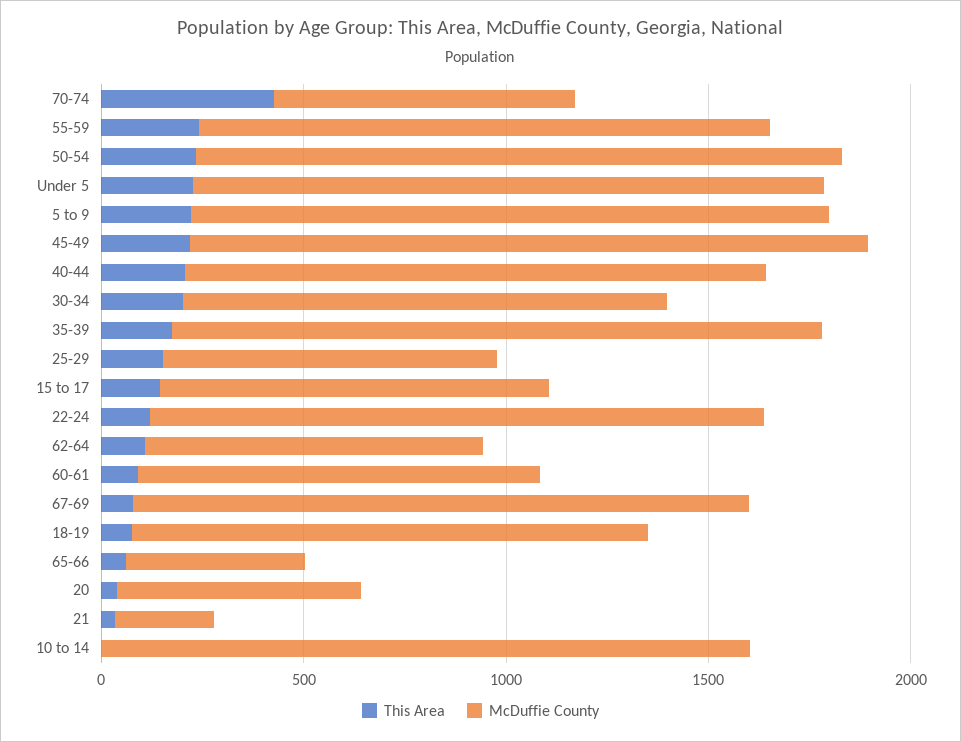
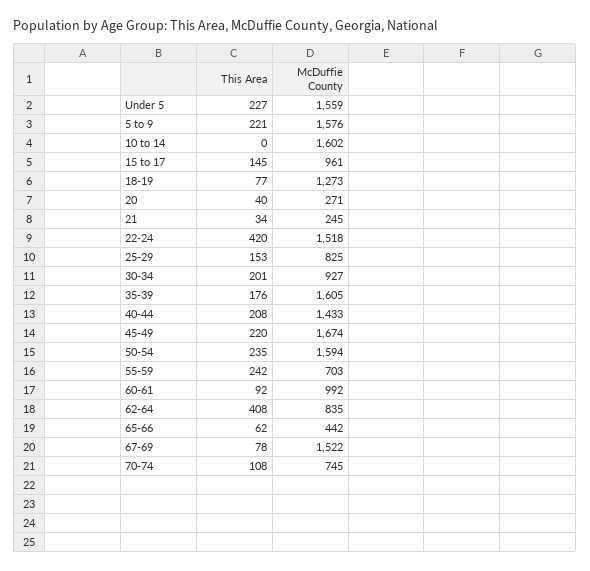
This Area, 70-74: 400 -> 108
McDuffie County, 55-59: 1400 -> 703
McDuffie County, 30-34: 1200 -> 927
This Area, 22-24: 100 -> 420
This Area, 62-64: 100 -> 408
McDuffie County, 20: 600 -> 271

